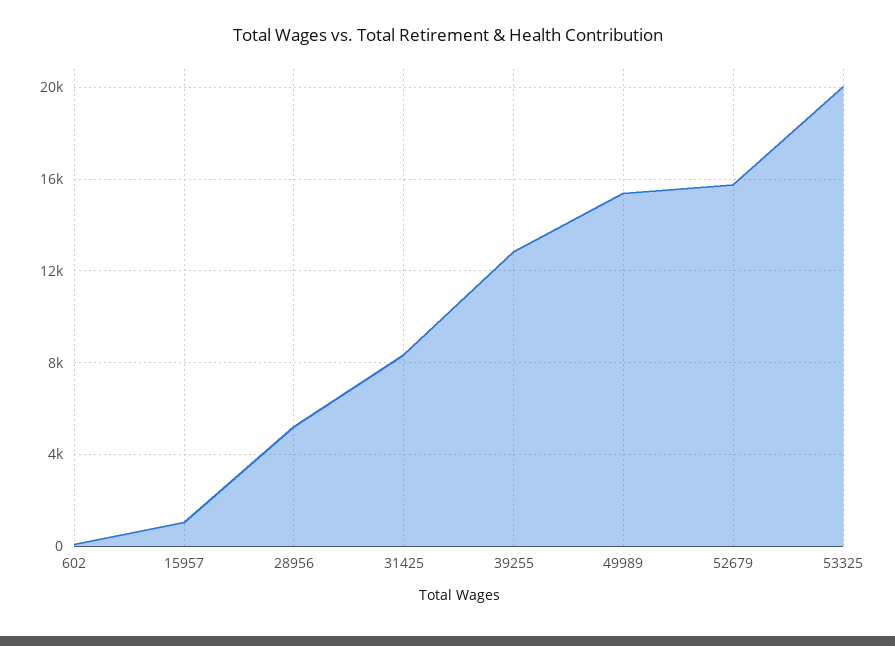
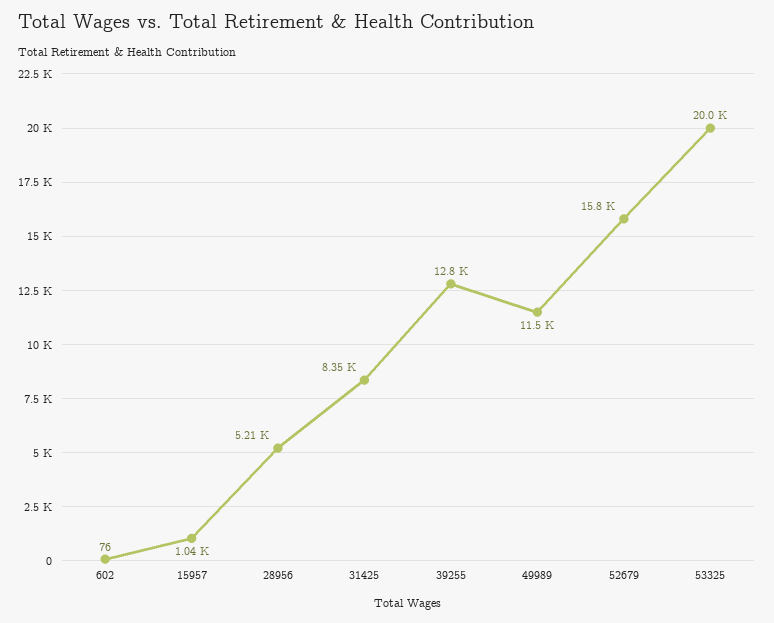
49989: 15500 -> 11500

